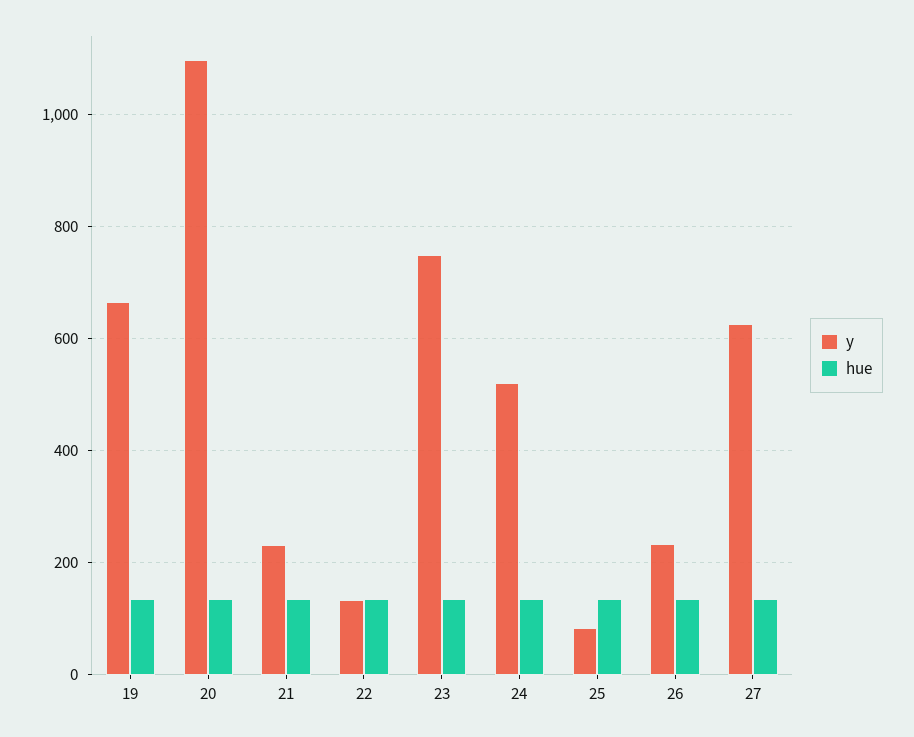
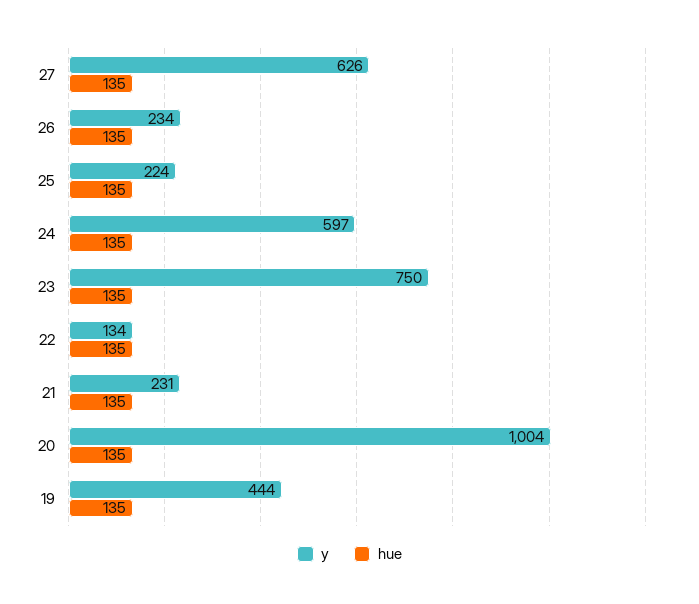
y, 19: 660 -> 444
y, 20: 1100 -> 1004
y, 24: 520 -> 597
y, 25: 80 -> 224

